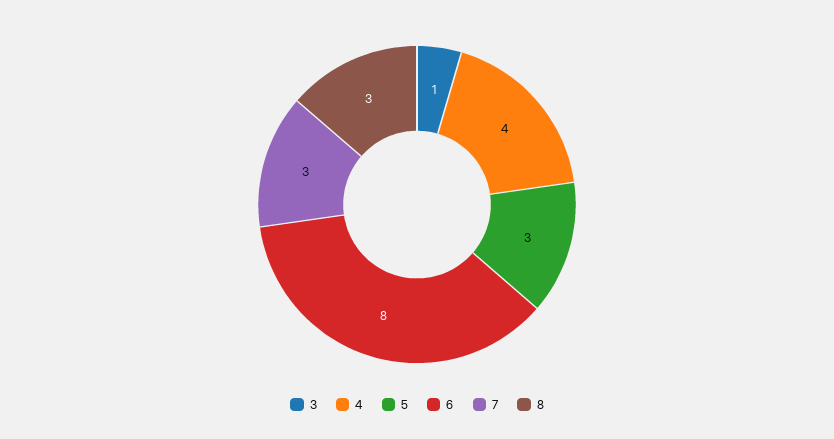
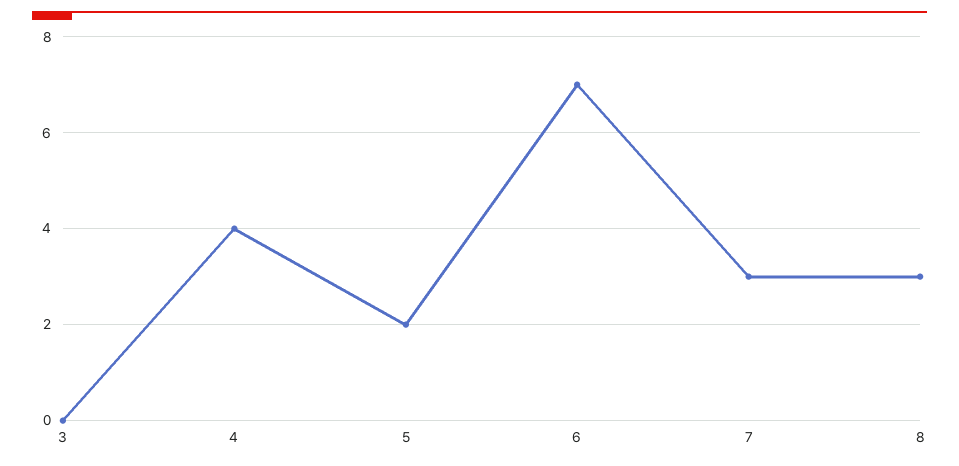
3: 1 -> 0
5: 3 -> 2
6: 8 -> 7

